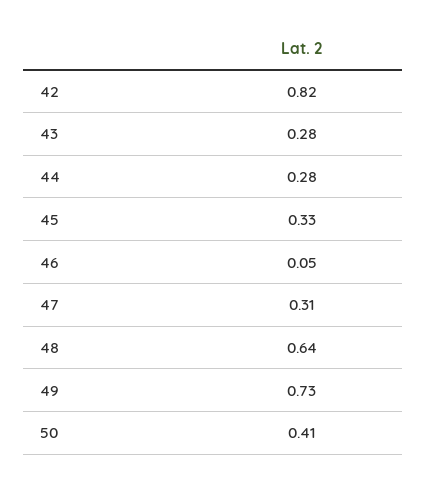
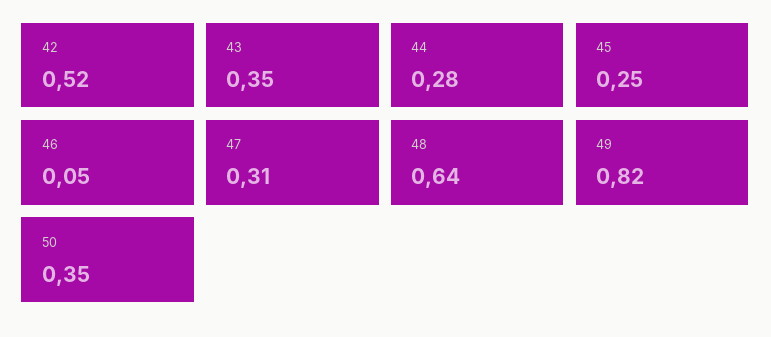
42: 0.82 -> 0.52
43: 0.28 -> 0.35
45: 0.33 -> 0.25
49: 0.73 -> 0.82
50: 0.41 -> 0.35

